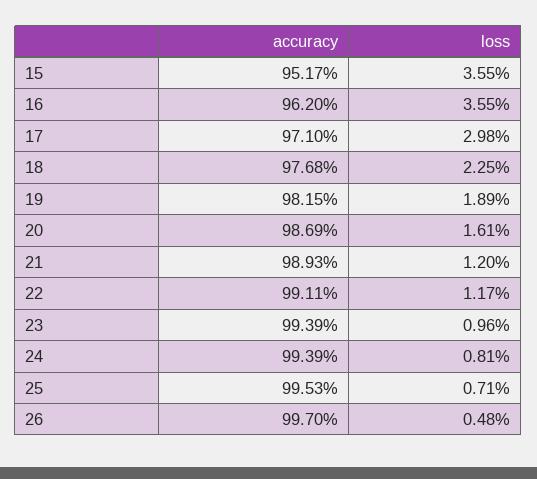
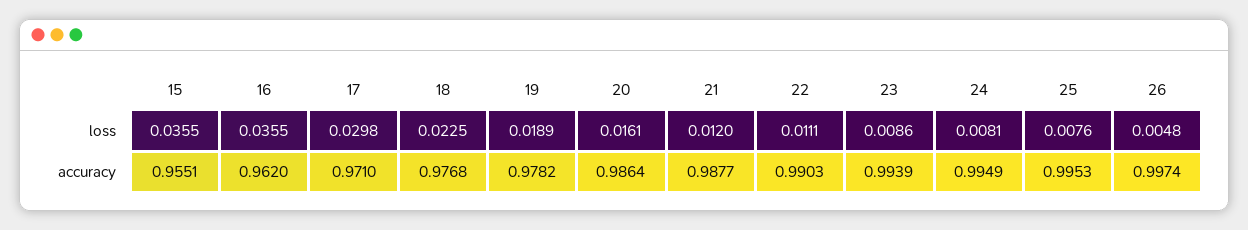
accuracy, 15: 0.9517 -> 0.9551
accuracy, 19: 0.9815 -> 0.9782
accuracy, 20: 0.9869 -> 0.9864
accuracy, 21: 0.9893 -> 0.9877
accuracy, 22: 0.9911 -> 0.9903
loss, 22: 0.0117 -> 0.0111
loss, 23: 0.0096 -> 0.0086
accuracy, 24: 0.9939 -> 0.9949
loss, 25: 0.0071 -> 0.0076
accuracy, 26: 0.997 -> 0.9974

